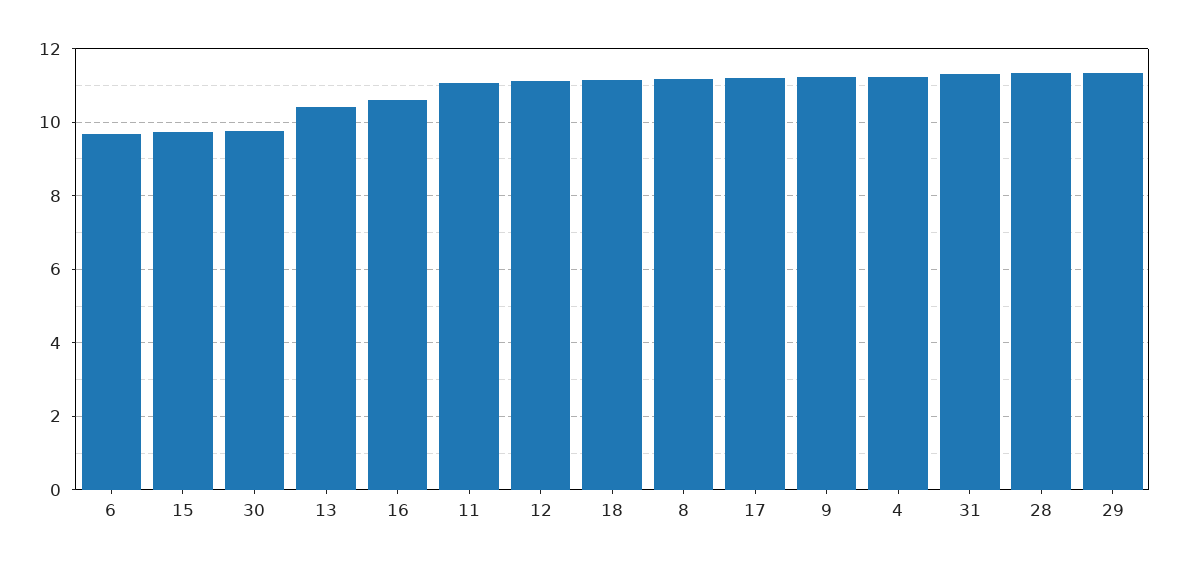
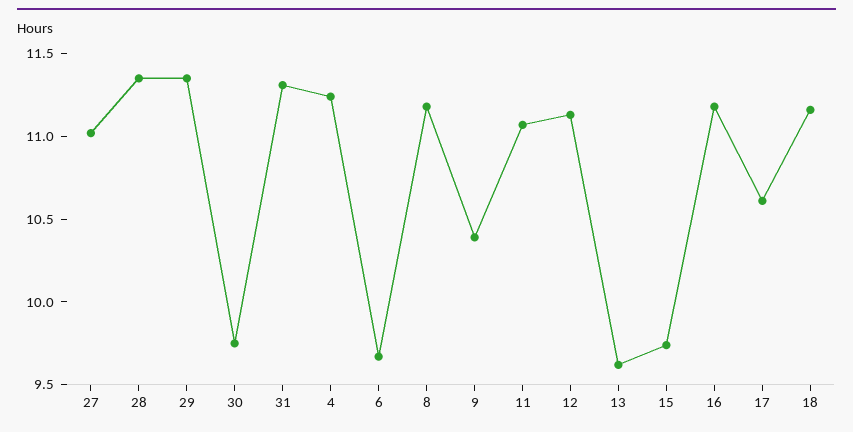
13: 10.4 -> 9.6
16: 10.6 -> 11.2
17: 11.2 -> 10.6
9: 11.2 -> 10.4
27: none -> 11

